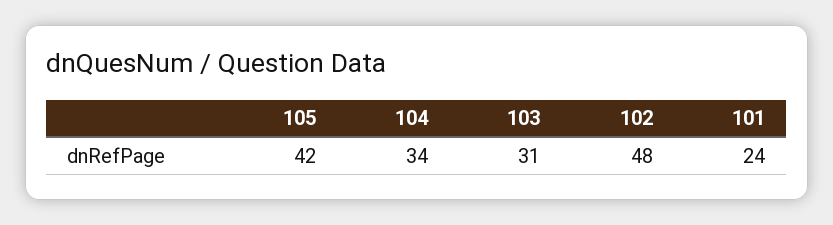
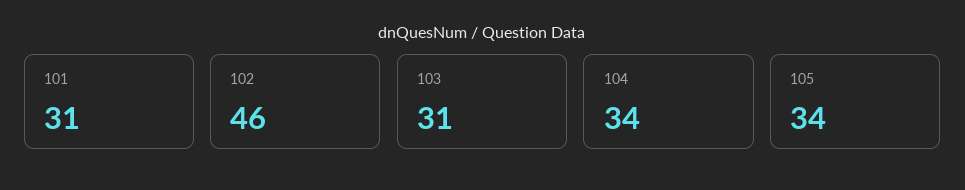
105: 42 -> 34
102: 48 -> 46
101: 24 -> 31

